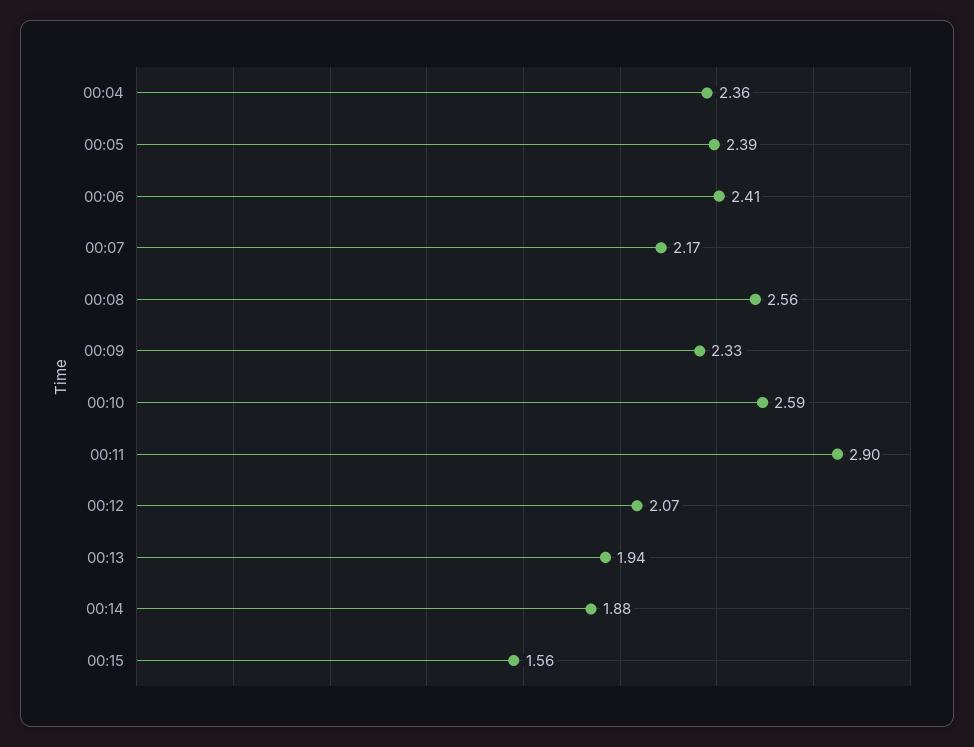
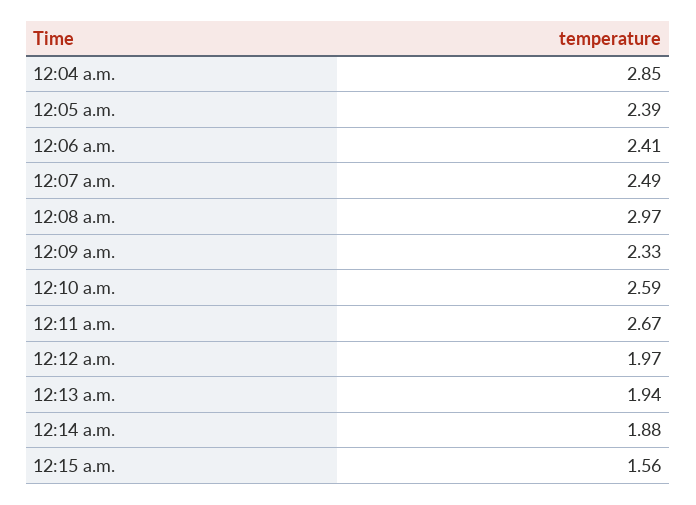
00:04: 2.36 -> 2.85
00:07: 2.17 -> 2.49
00:08: 2.56 -> 2.97
00:11: 2.9 -> 2.67
00:12: 2.07 -> 1.97

